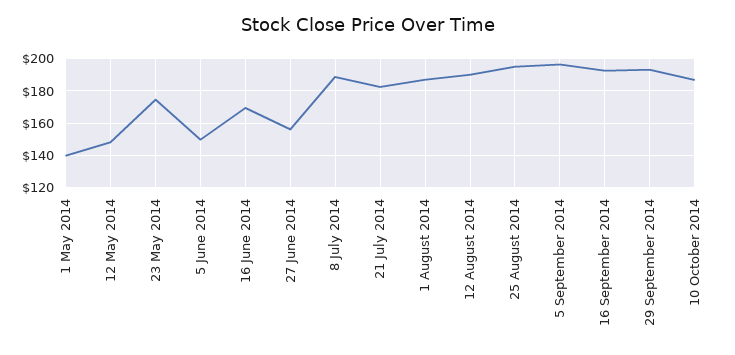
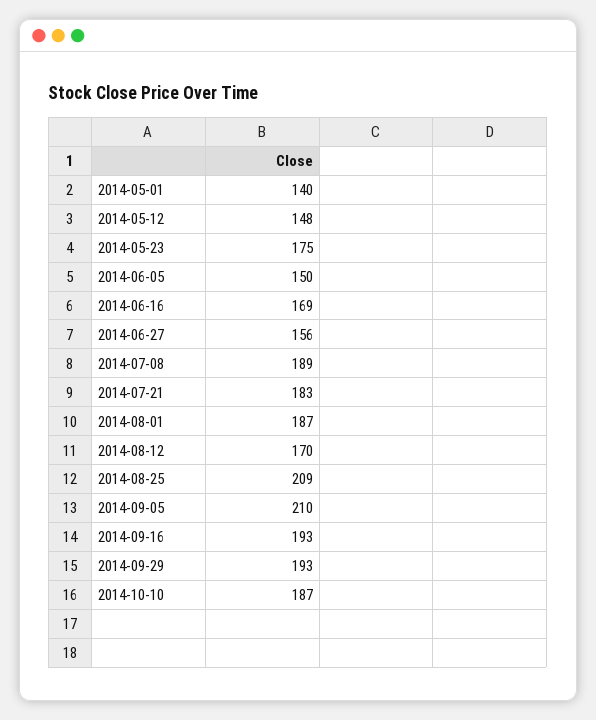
12 August 2014: 190 -> 170
25 August 2014: 195 -> 209
5 September 2014: 195 -> 210

